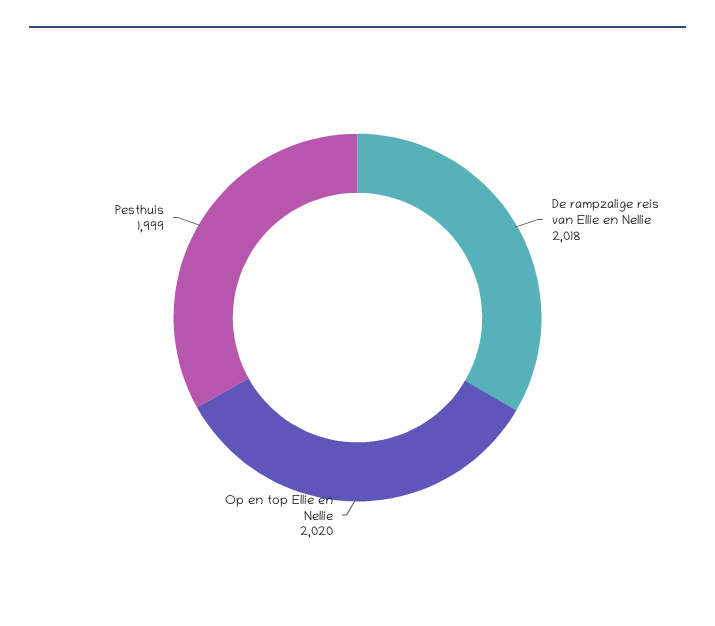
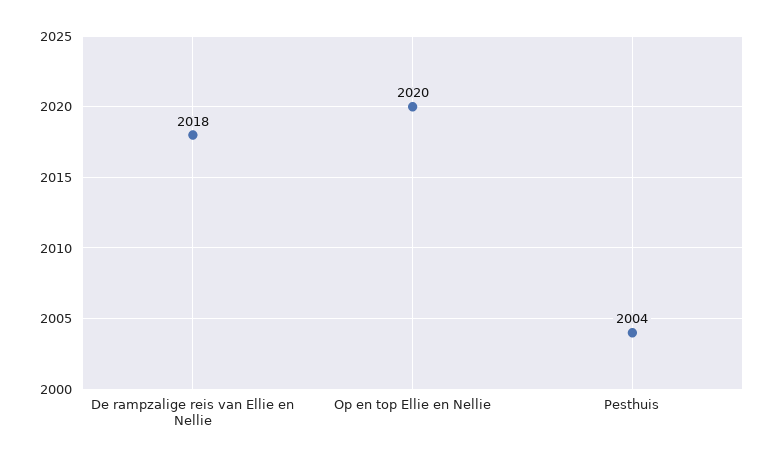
Pesthuis: 1999 -> 2004

